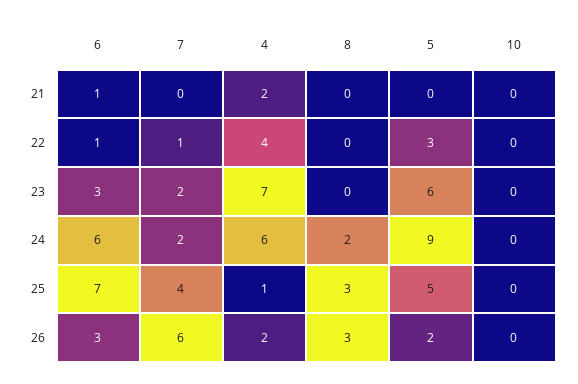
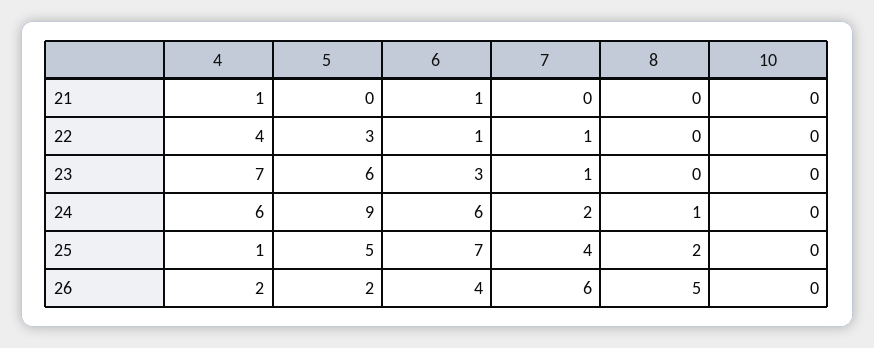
4, 21: 2 -> 1
7, 23: 2 -> 1
8, 24: 2 -> 1
8, 25: 3 -> 2
6, 26: 3 -> 4
8, 26: 3 -> 5

